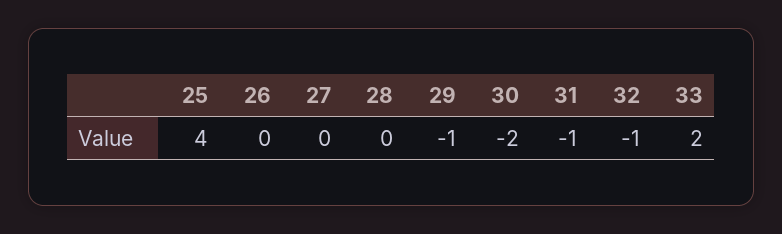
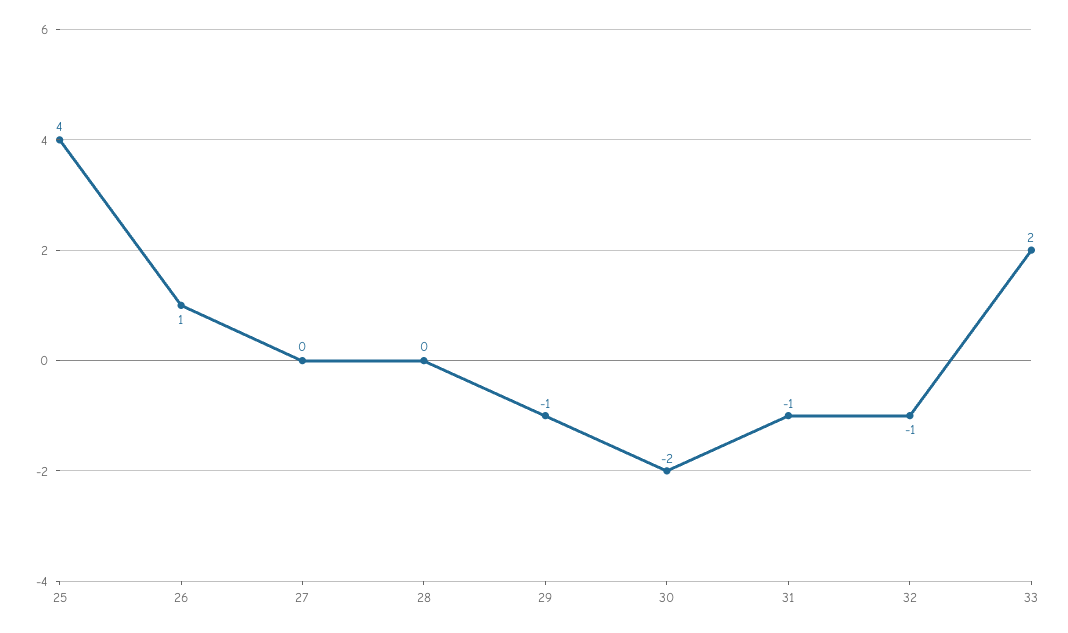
26: 0 -> 1

